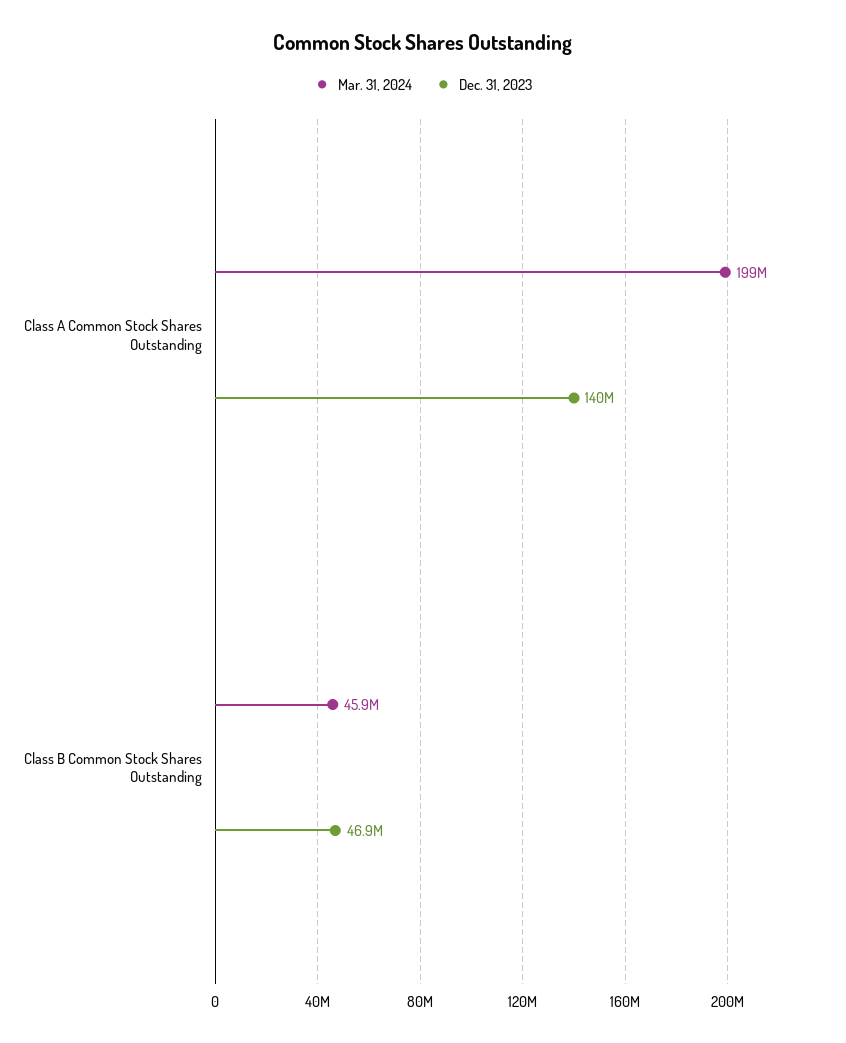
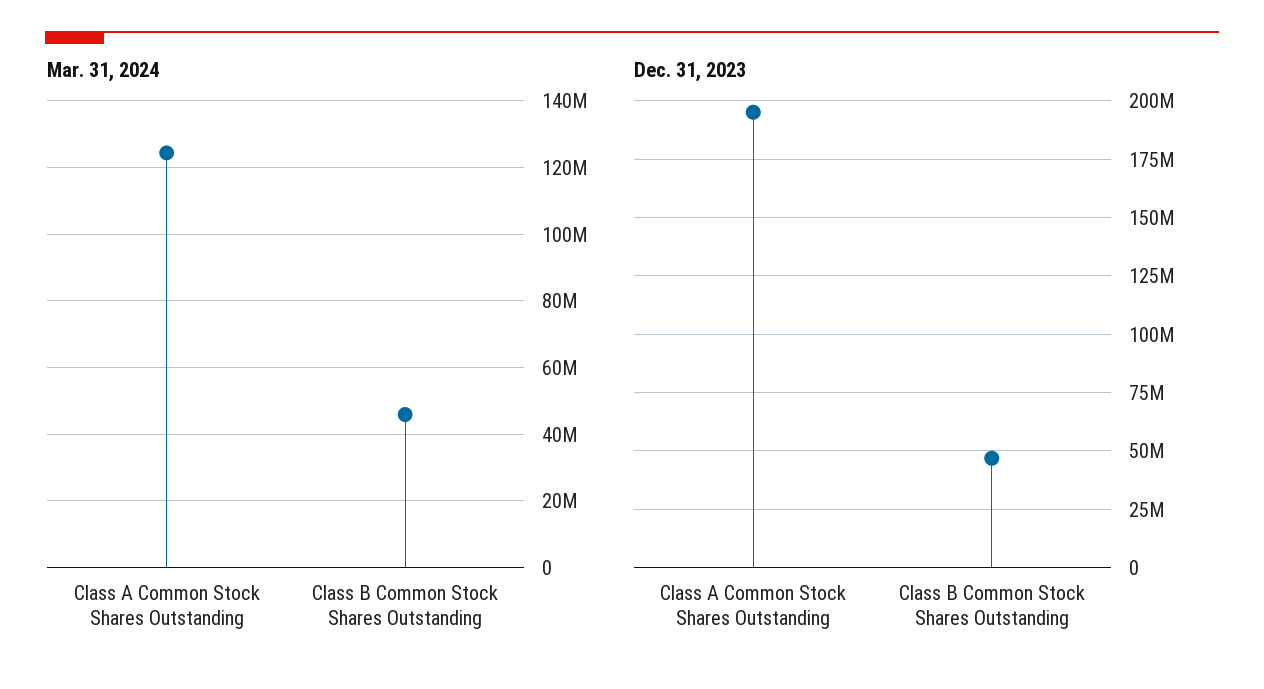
Mar. 31, 2024, Class A Common Stock Shares Outstanding: 199000000 -> 124000000
Dec. 31, 2023, Class A Common Stock Shares Outstanding: 140000000 -> 195000000

